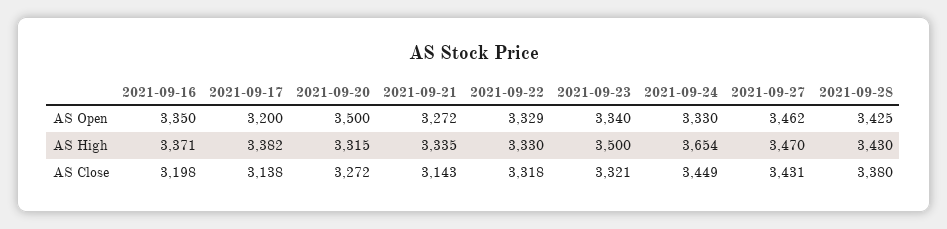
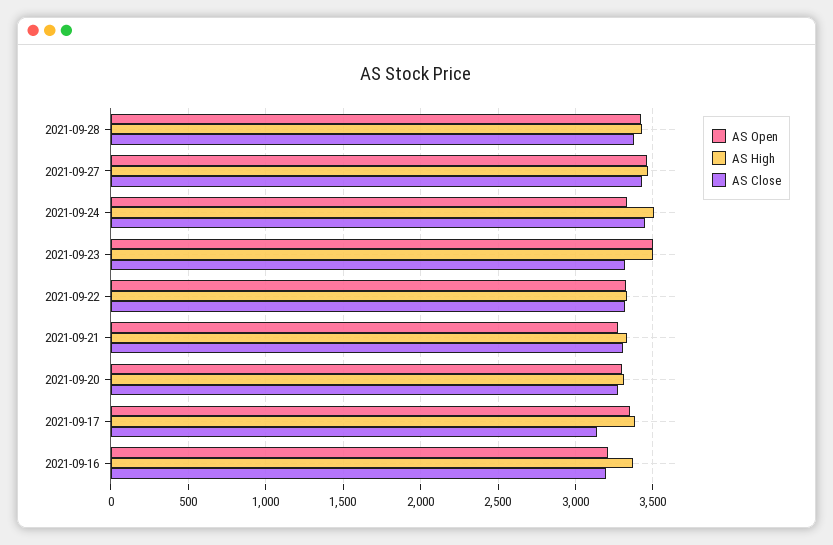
AS Open, 2021-09-16: 3350 -> 3200
AS Open, 2021-09-17: 3200 -> 3350
AS Open, 2021-09-20: 3500 -> 3300
AS Open, 2021-09-23: 3340 -> 3500
AS High, 2021-09-24: 3654 -> 3500
AS Close, 2021-09-21: 3143 -> 3300

